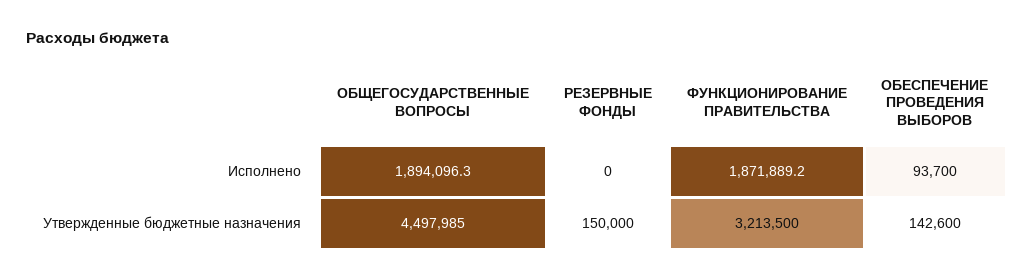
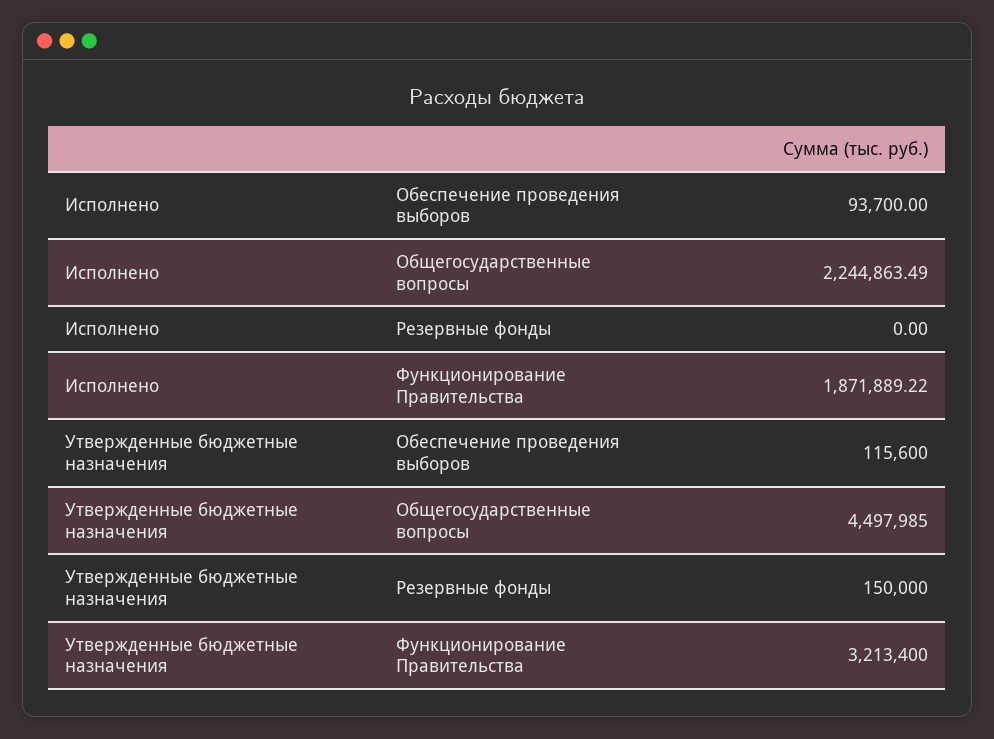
ОБЩЕГОСУДАРСТВЕННЫЕ ВОПРОСЫ, Исполнено: 1894096.3 -> 2244863.49
ФУНКЦИОНИРОВАНИЕ ПРАВИТЕЛЬСТВА, Утвержденные бюджетные назначения: 3213500 -> 3213400
ОБЕСПЕЧЕНИЕ ПРОВЕДЕНИЯ ВЫБОРОВ, Утвержденные бюджетные назначения: 142600 -> 115600

